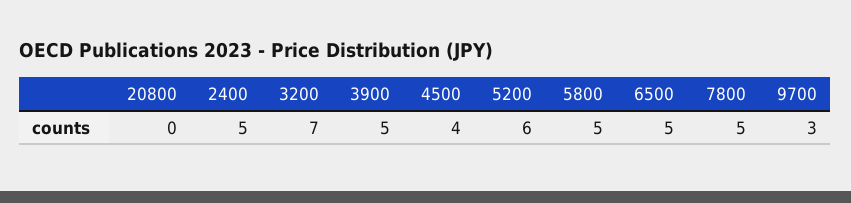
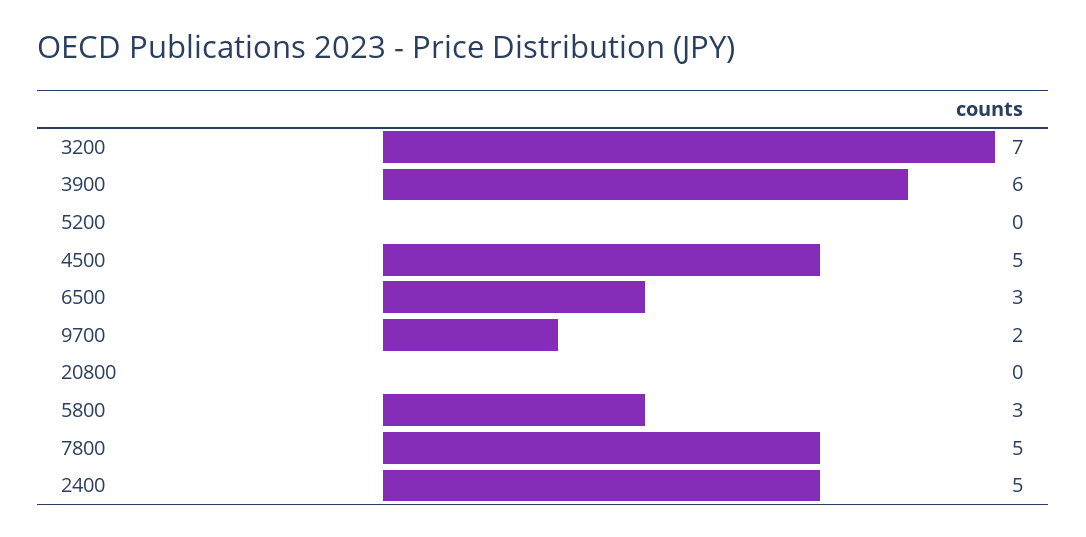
3900: 5 -> 6
4500: 4 -> 5
5200: 6 -> 0
5800: 5 -> 3
6500: 5 -> 3
9700: 3 -> 2

